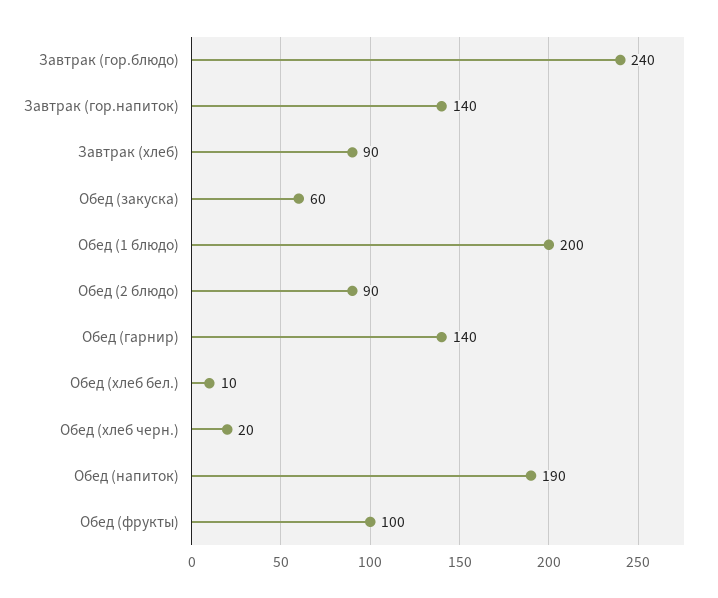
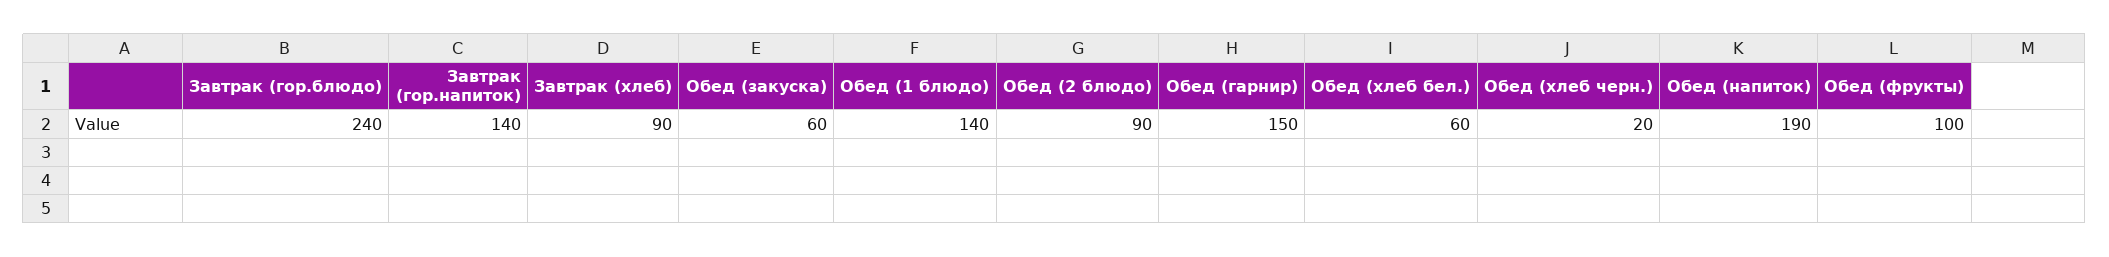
Обед (1 блюдо): 200 -> 140
Обед (гарнир): 140 -> 150
Обед (хлеб бел.): 10 -> 60

